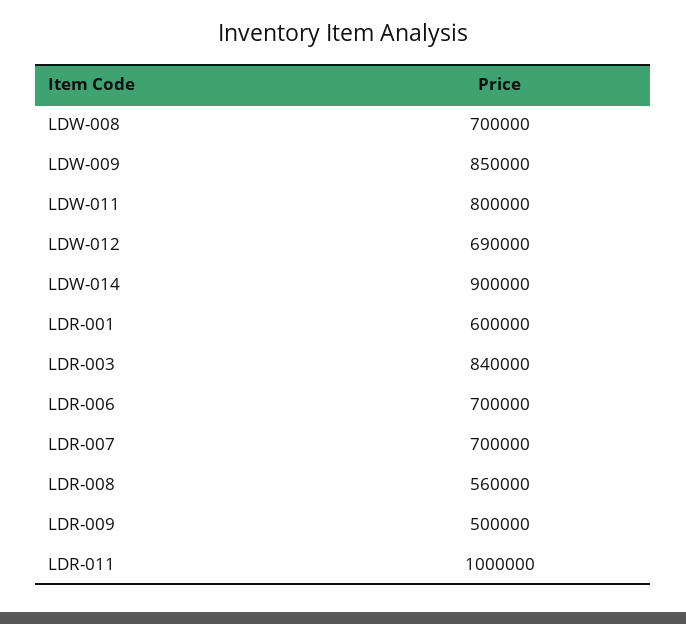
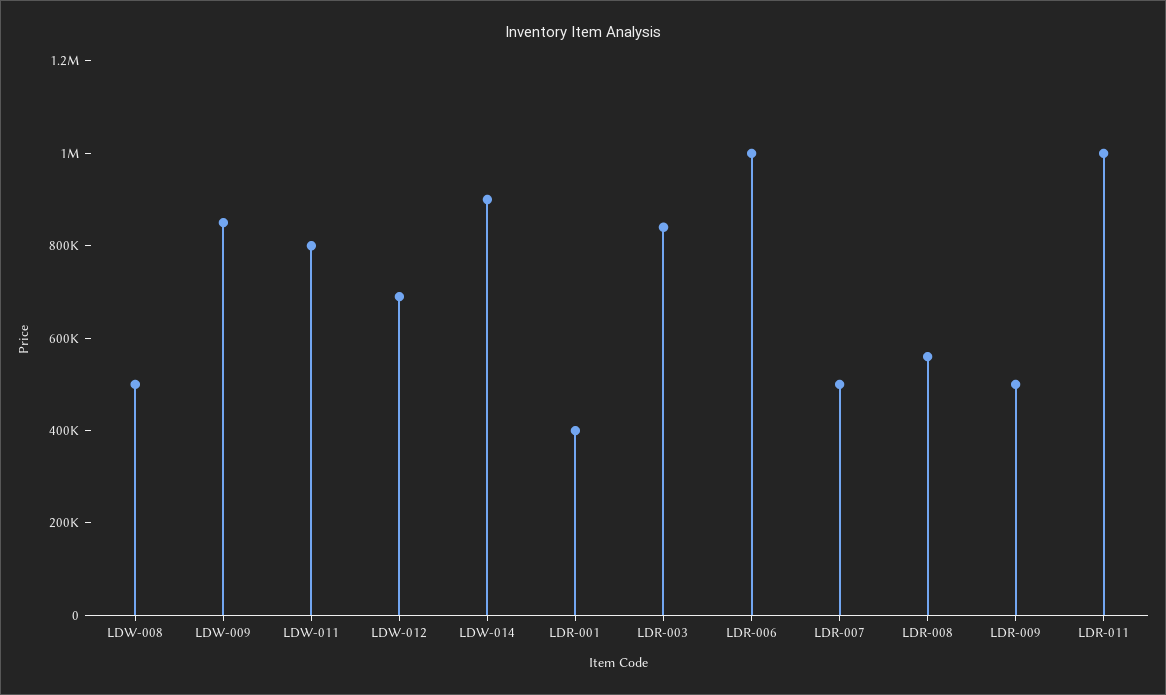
LDW-008: 700000 -> 500000
LDR-001: 600000 -> 400000
LDR-006: 700000 -> 1000000
LDR-007: 700000 -> 500000

